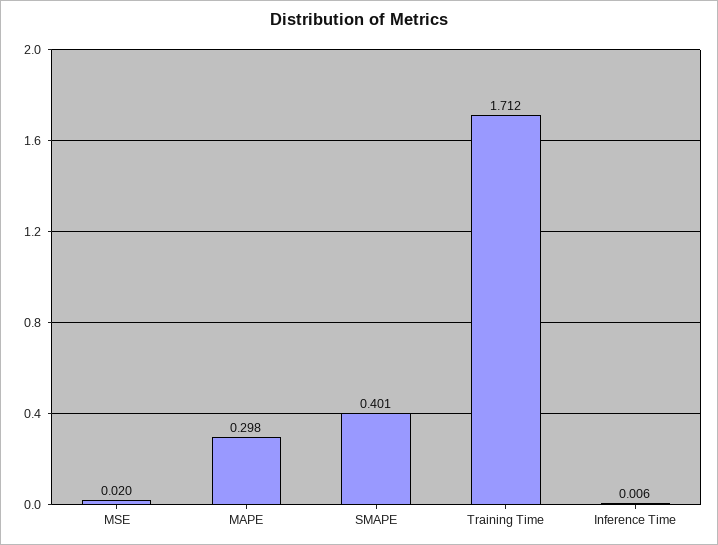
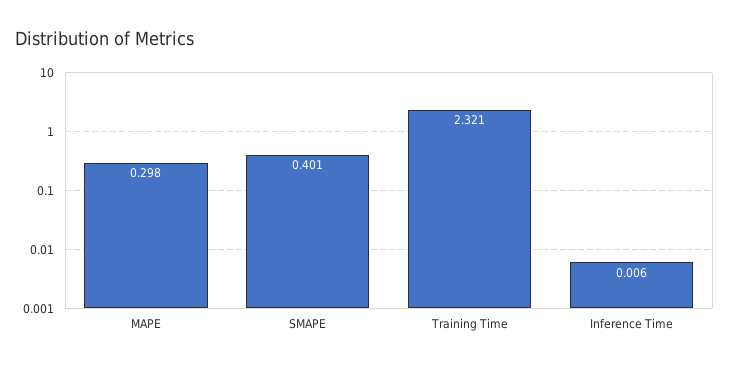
MSE: 0.02 -> none
Training Time: 1.712 -> 2.321

